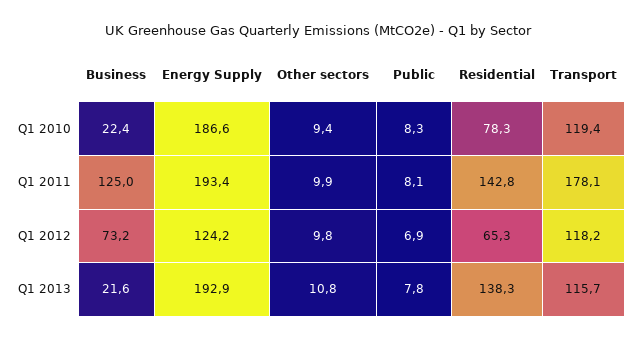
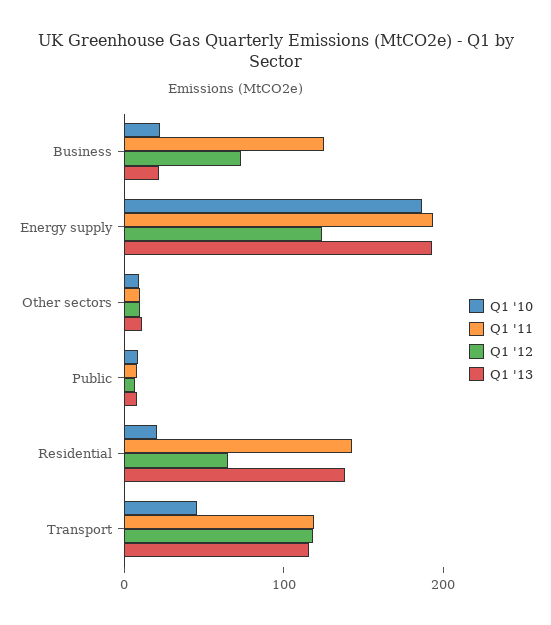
Q1 2010, Residential: 78.3 -> 20
Q1 2010, Transport: 119.4 -> 40
Q1 2011, Transport: 178.1 -> 120

